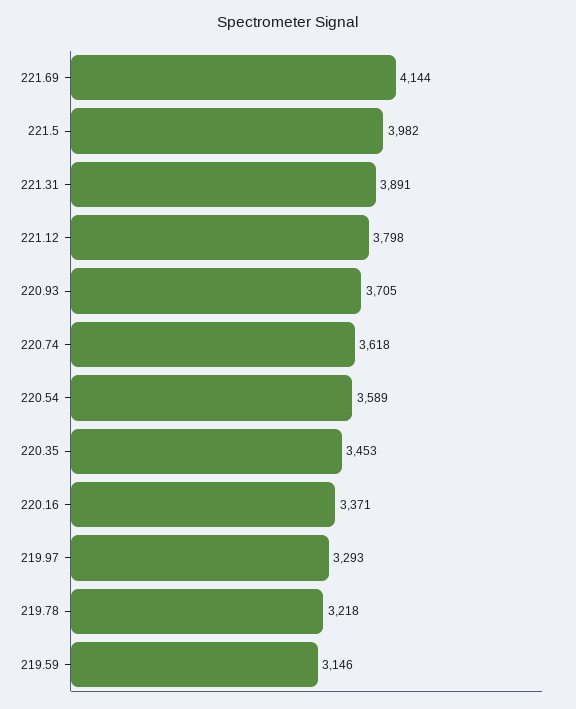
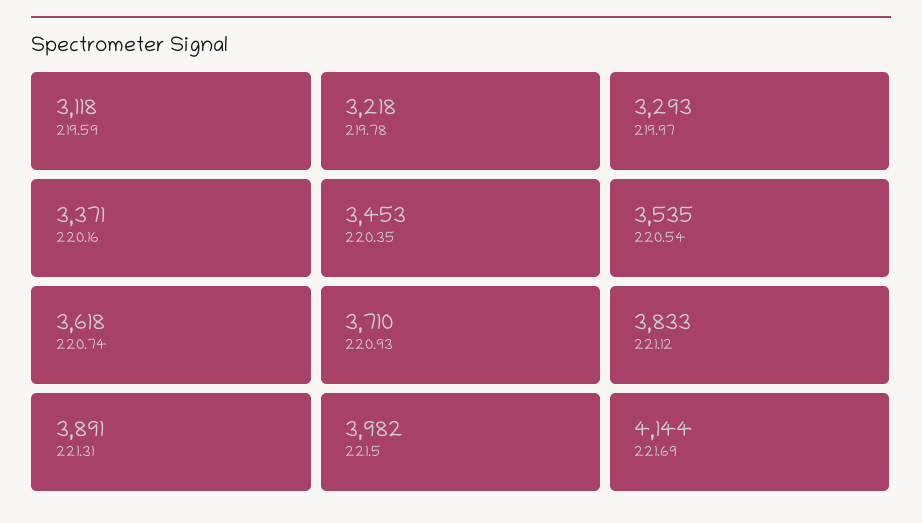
221.12: 3798 -> 3833
220.93: 3705 -> 3710
220.54: 3589 -> 3535
219.59: 3146 -> 3118

